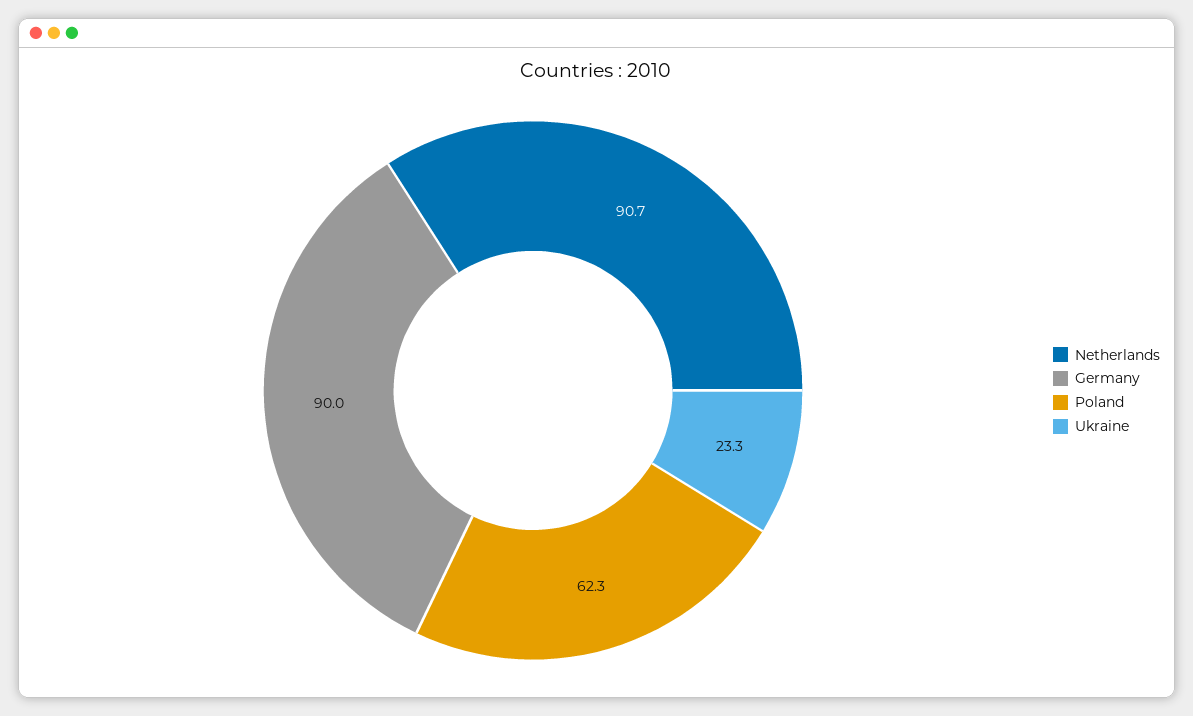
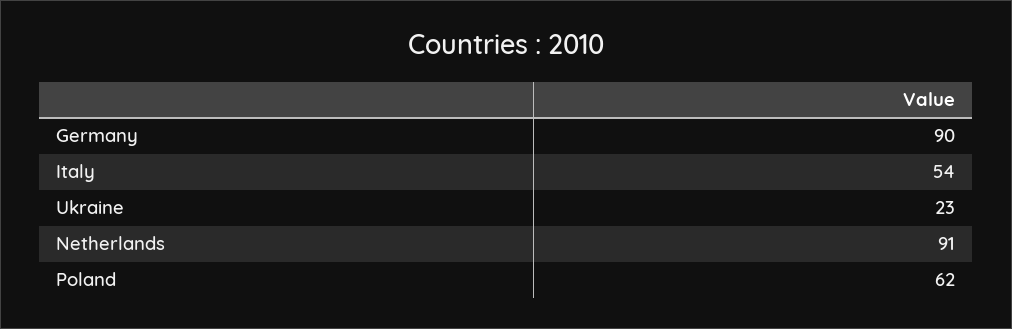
Italy: none -> 54

